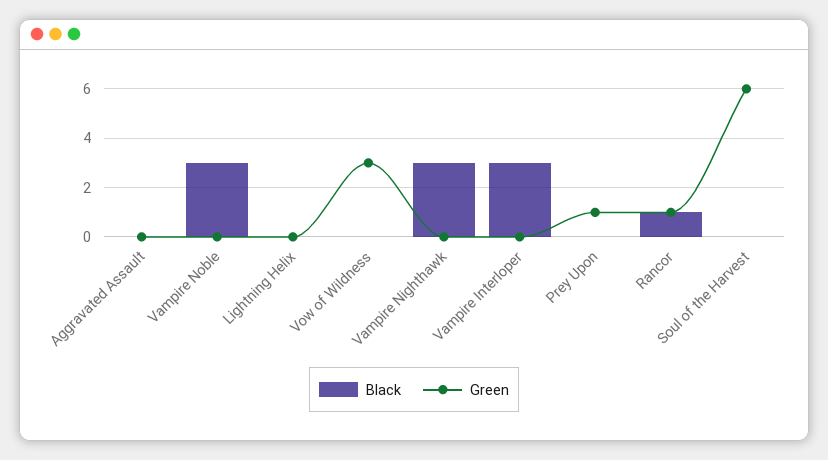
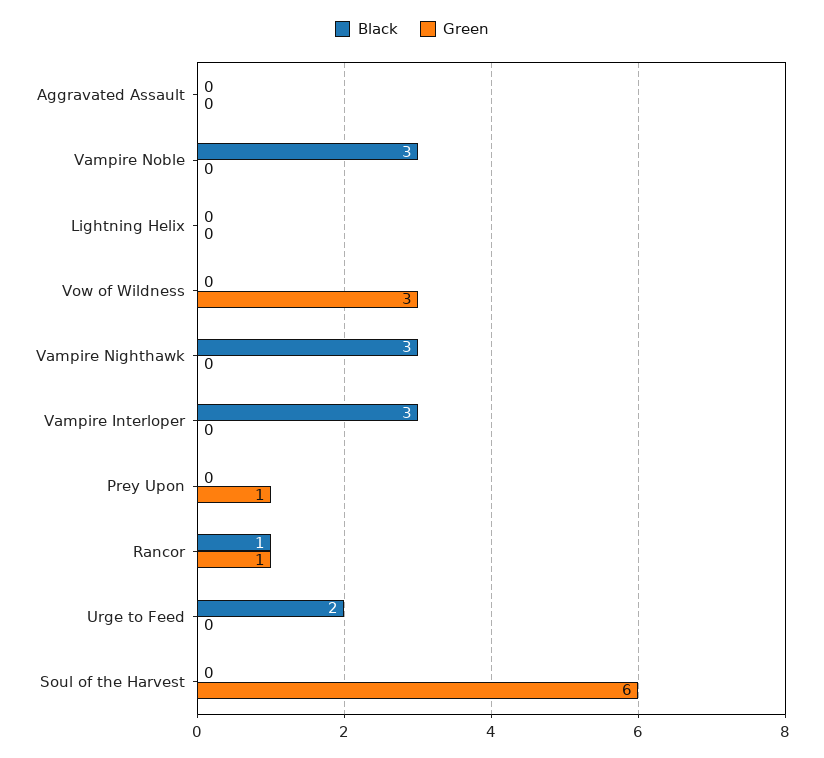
Black, Urge to Feed: none -> 2
Green, Urge to Feed: none -> 0

